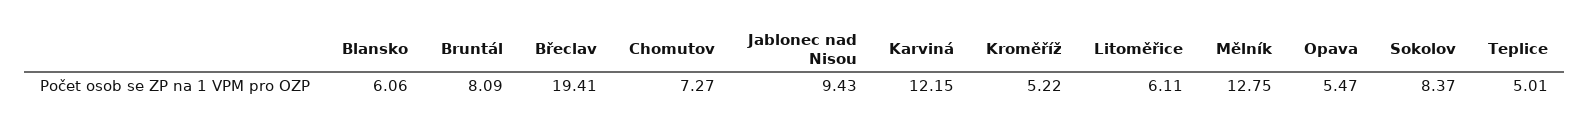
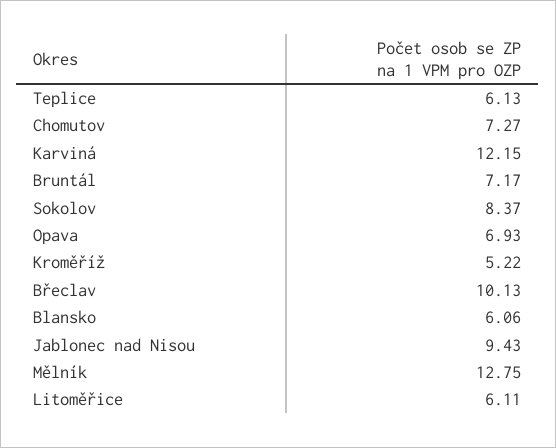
Bruntál: 8.09 -> 7.17
Břeclav: 19.41 -> 10.13
Opava: 5.47 -> 6.93
Teplice: 5.01 -> 6.13

